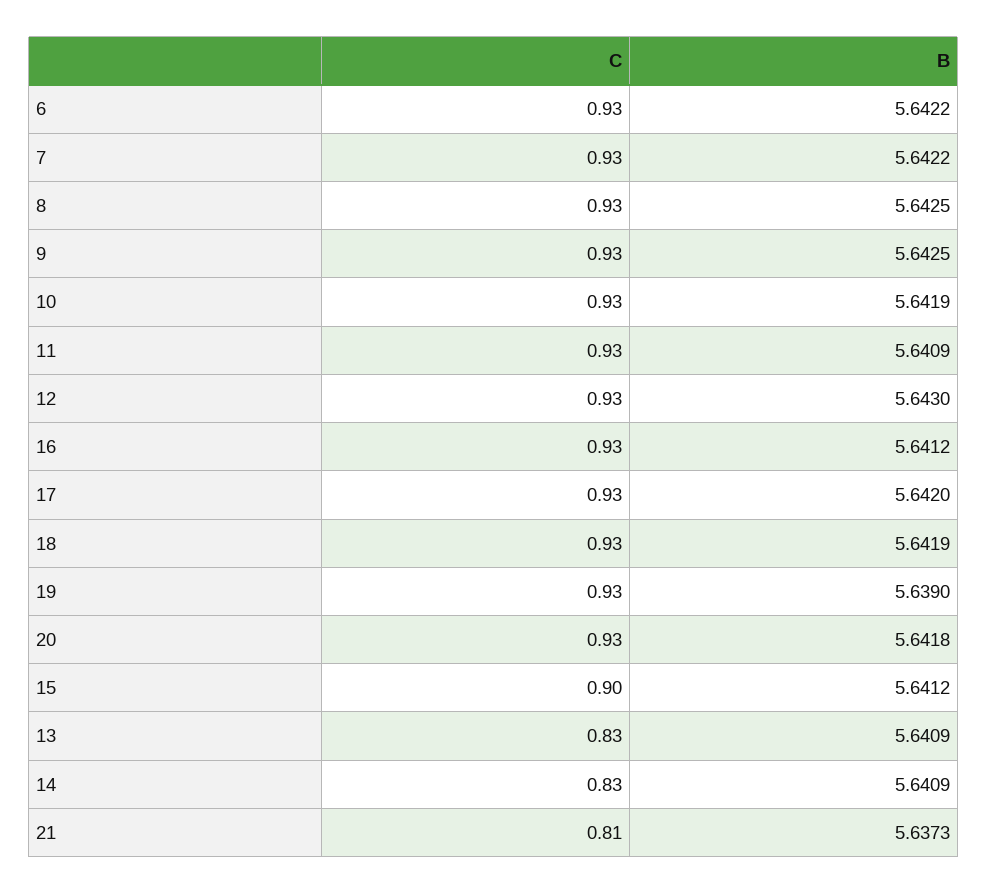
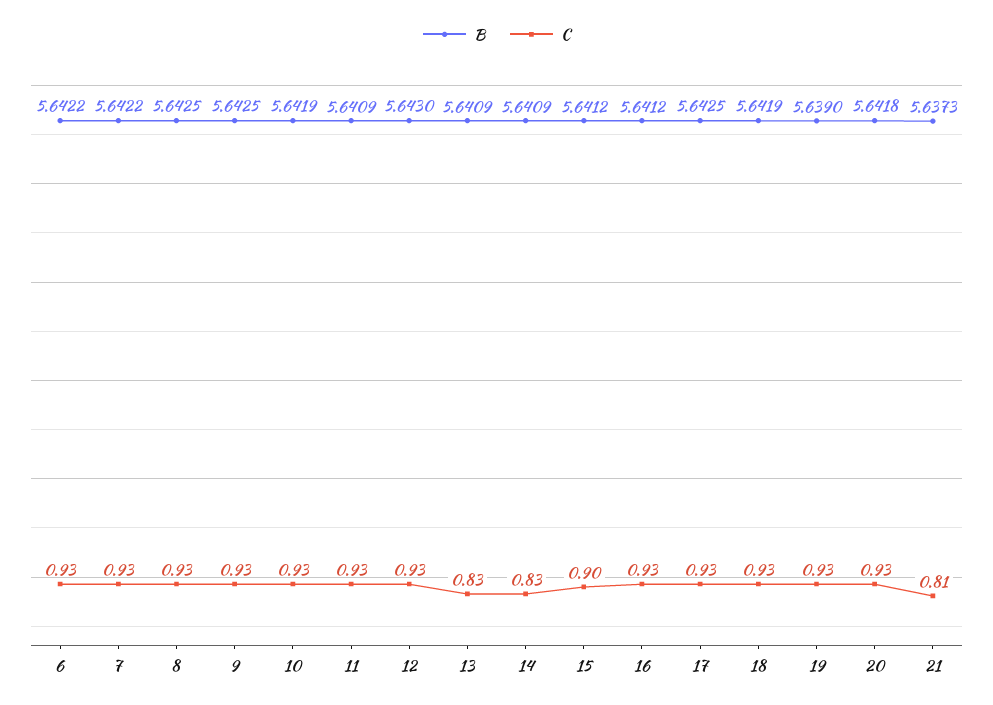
B, 17: 5.642 -> 5.6425

